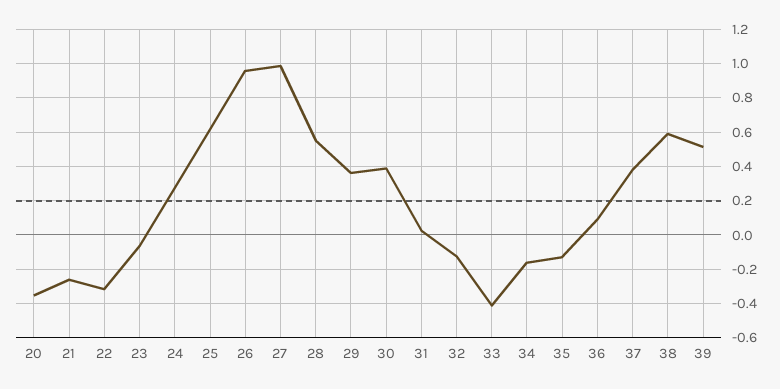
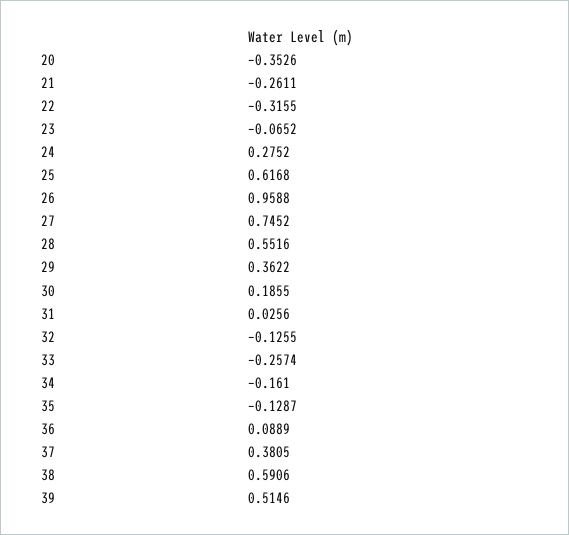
27: 1 -> 0.7452
30: 0.4 -> 0.1855
33: -0.4 -> -0.2574

